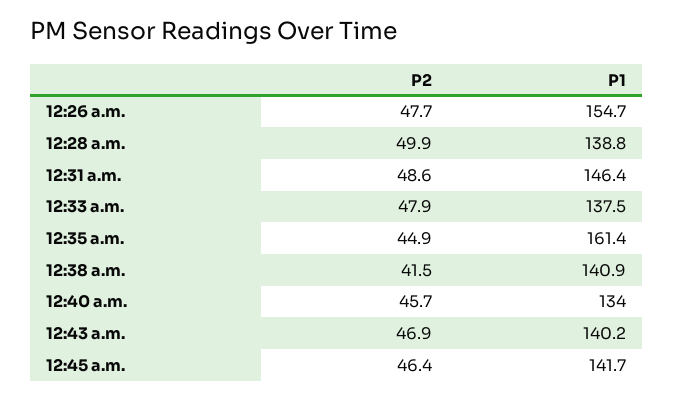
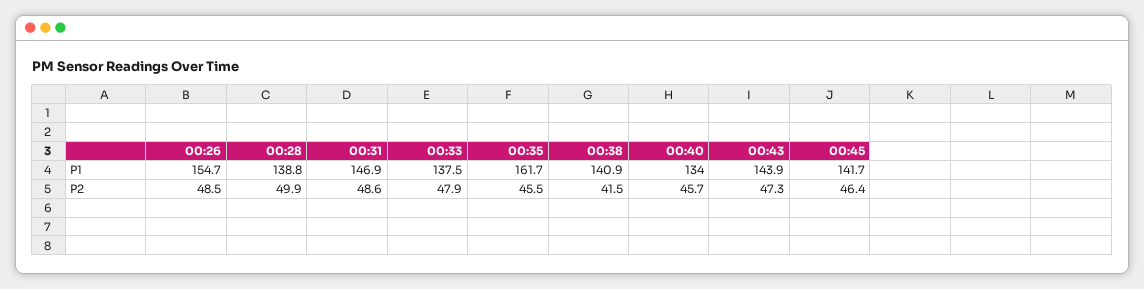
P2, 12:26 a.m.: 47.7 -> 48.5
P1, 12:31 a.m.: 146.4 -> 146.9
P2, 12:35 a.m.: 44.9 -> 45.5
P1, 12:35 a.m.: 161.4 -> 161.7
P2, 12:43 a.m.: 46.9 -> 47.3
P1, 12:43 a.m.: 140.2 -> 143.9

